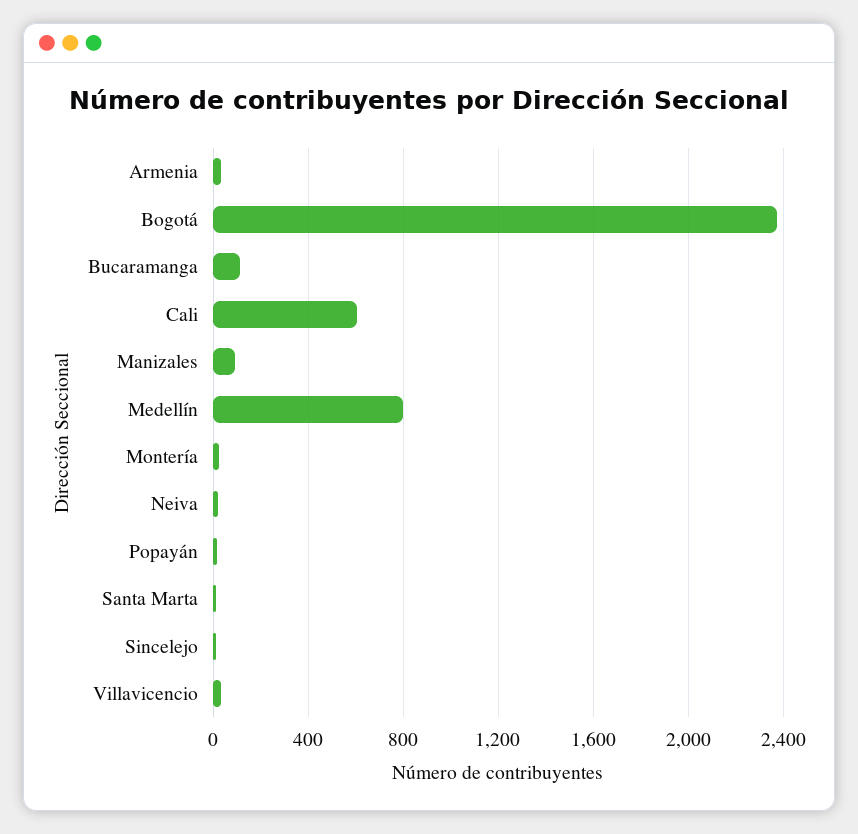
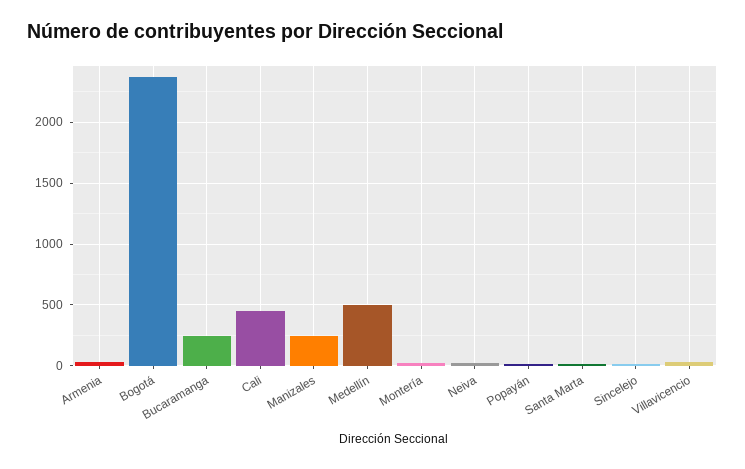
Bucaramanga: 100 -> 250
Cali: 600 -> 450
Manizales: 100 -> 250
Medellín: 800 -> 500

